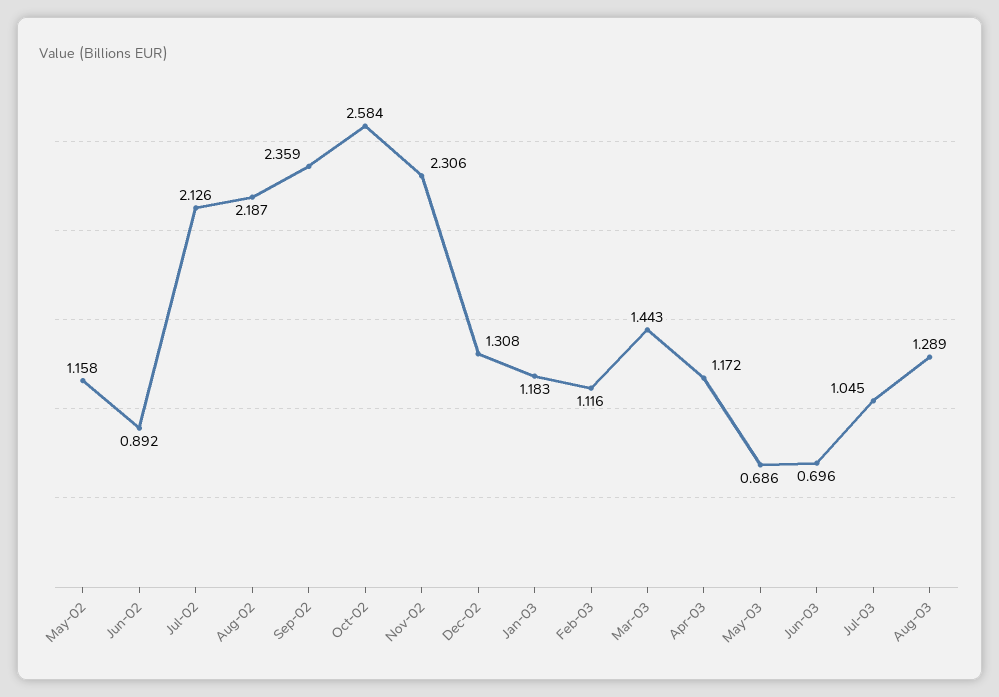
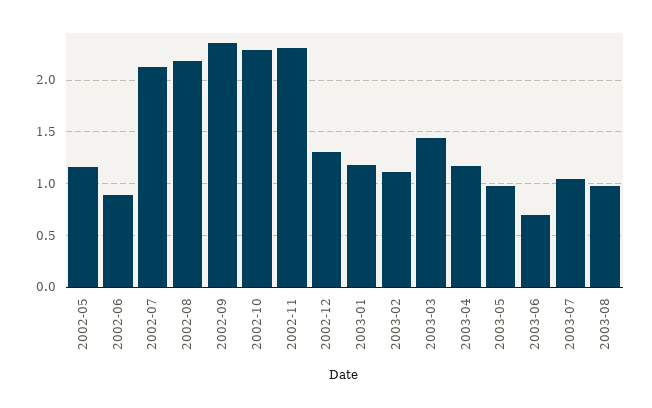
Oct-02: 2.584 -> 2.3
May-03: 0.686 -> 1
Aug-03: 1.289 -> 1

